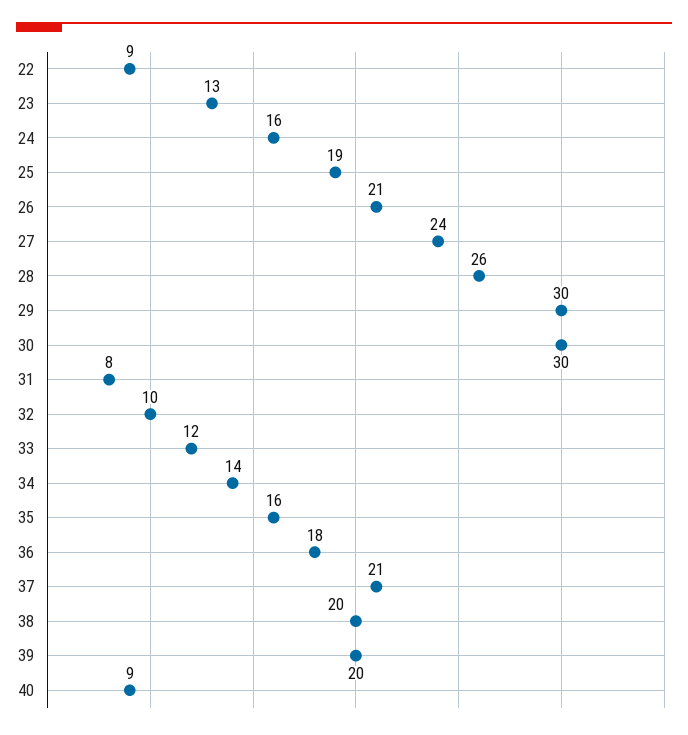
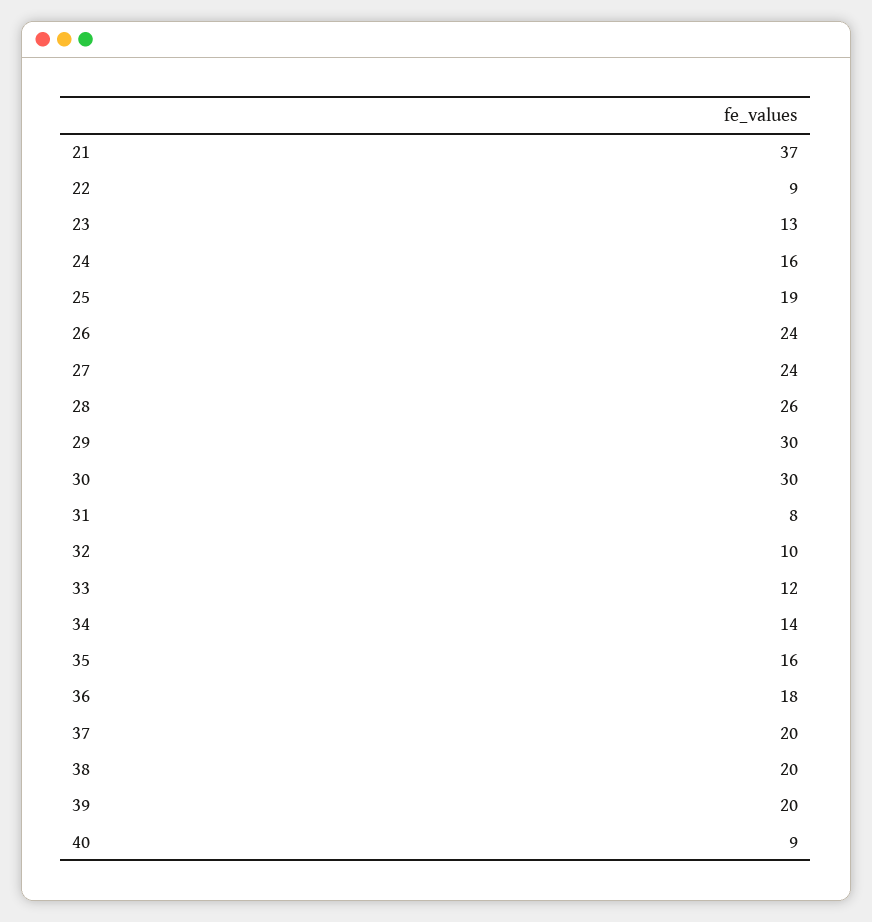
26: 21 -> 24
37: 21 -> 20
21: none -> 37

